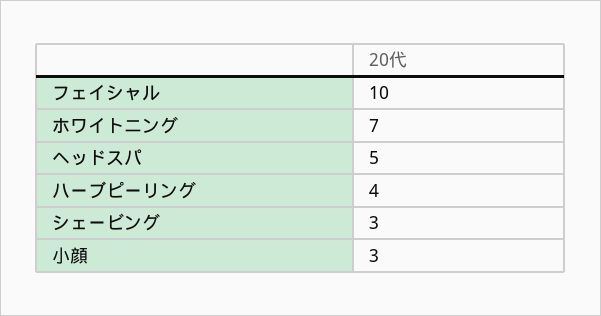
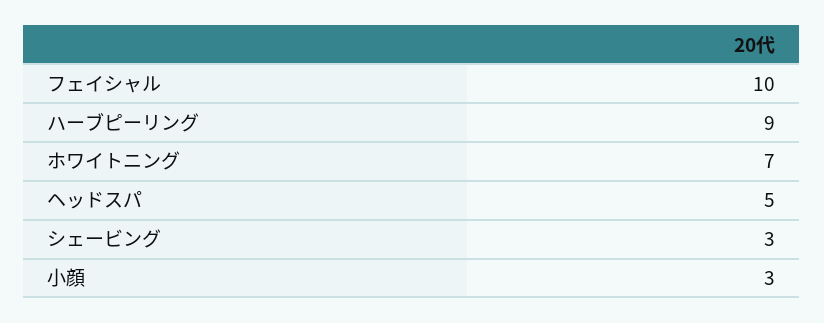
ハーブピーリング: 4 -> 9

